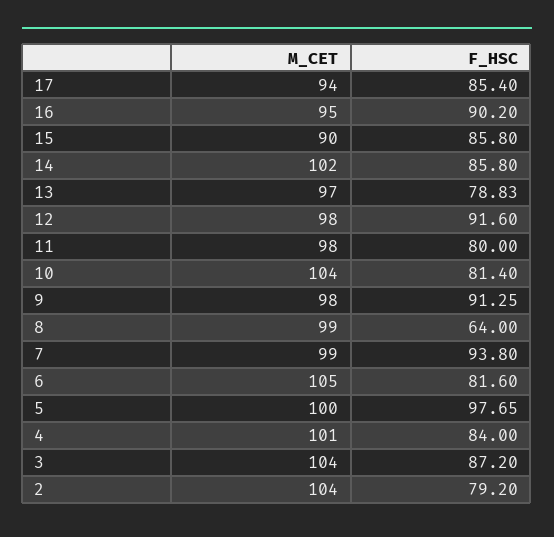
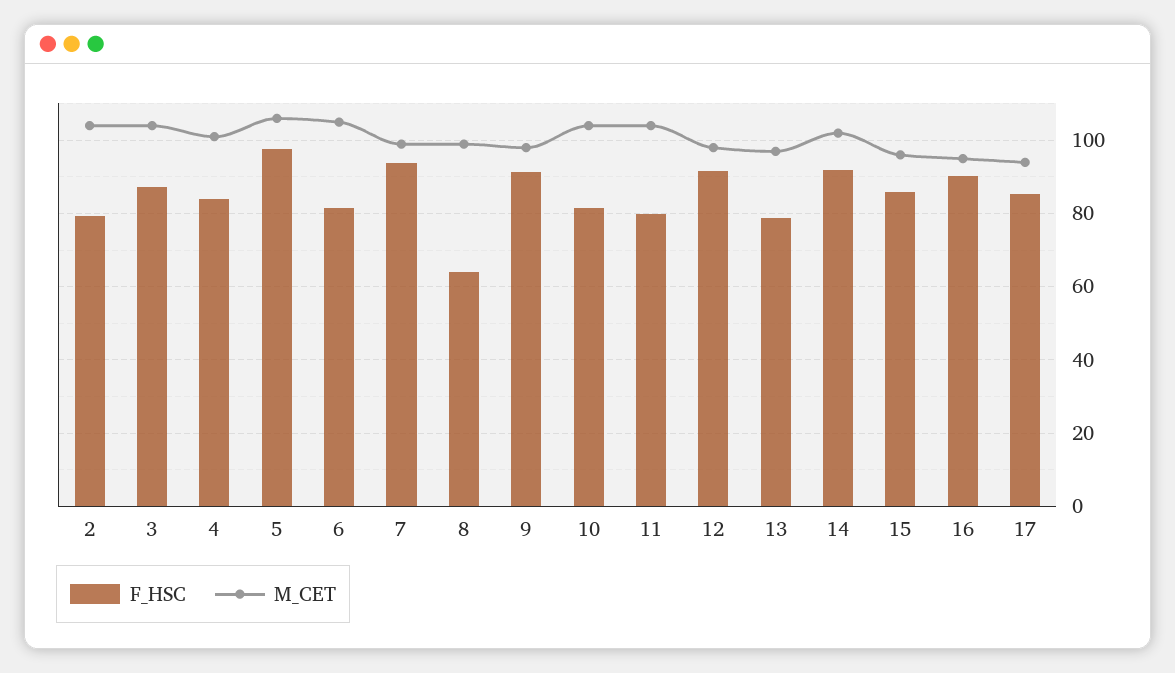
M_CET, 15: 90 -> 96
F_HSC, 14: 85.8 -> 92
M_CET, 11: 98 -> 104
M_CET, 5: 100 -> 106

